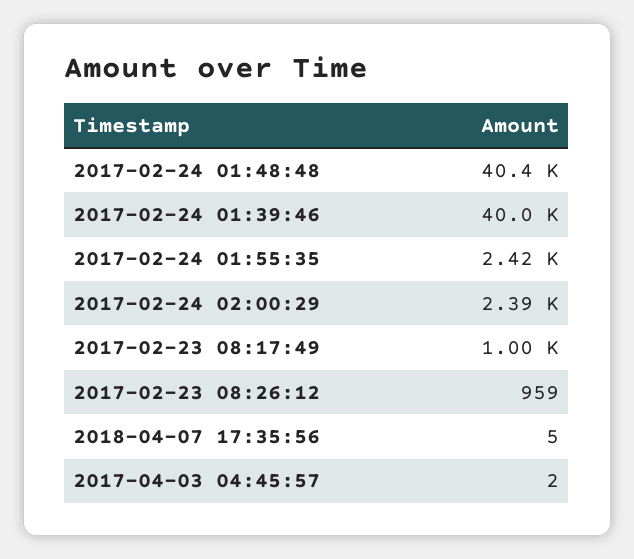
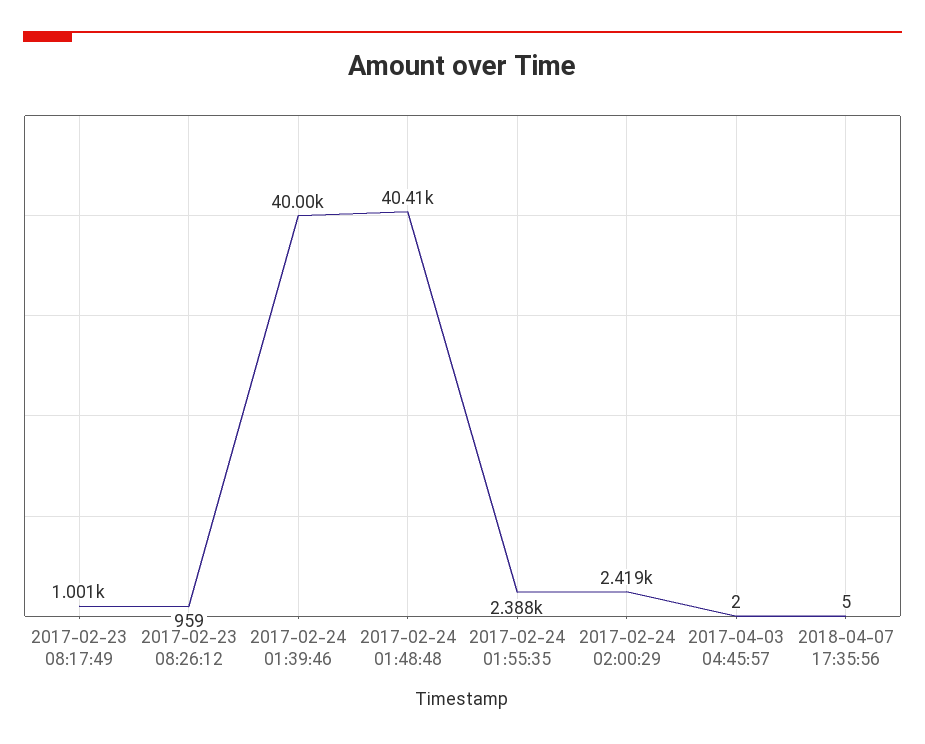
2017-02-24 01:55:35: 2420 -> 2388
2017-02-24 02:00:29: 2390 -> 2419

